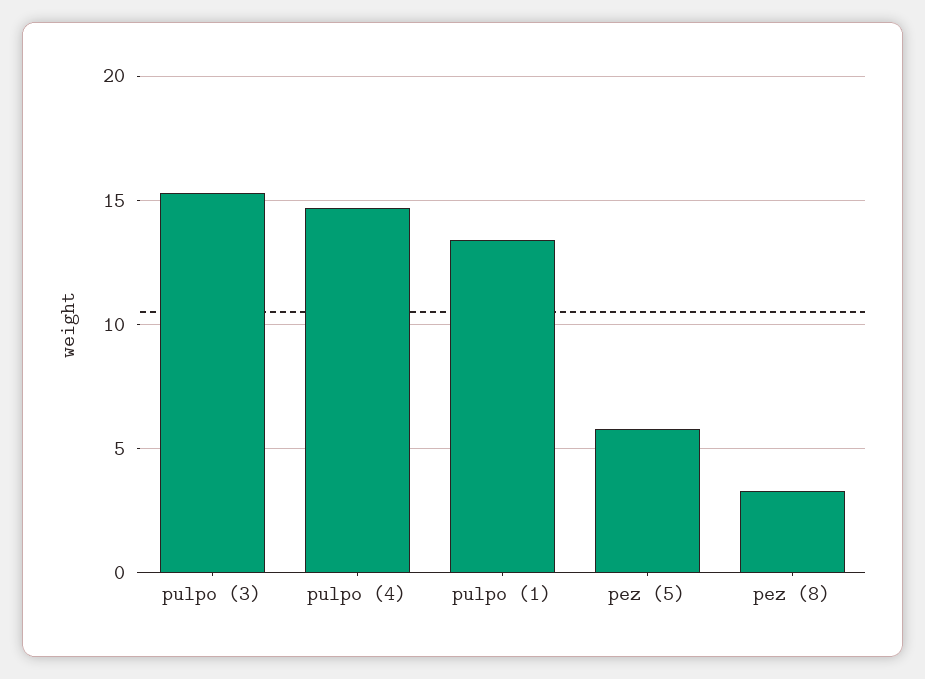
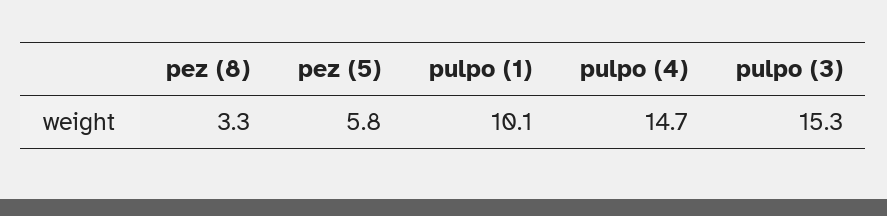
pulpo (1): 13.5 -> 10.1

